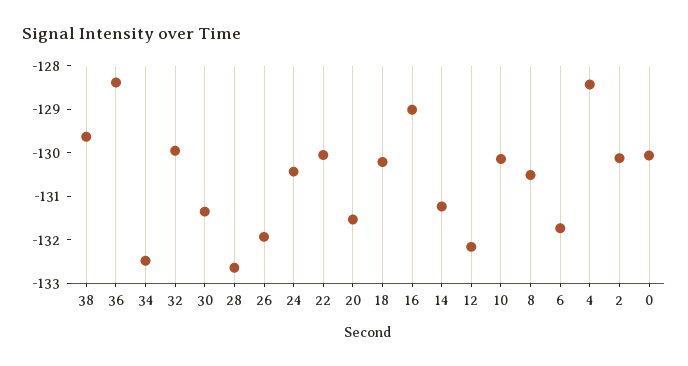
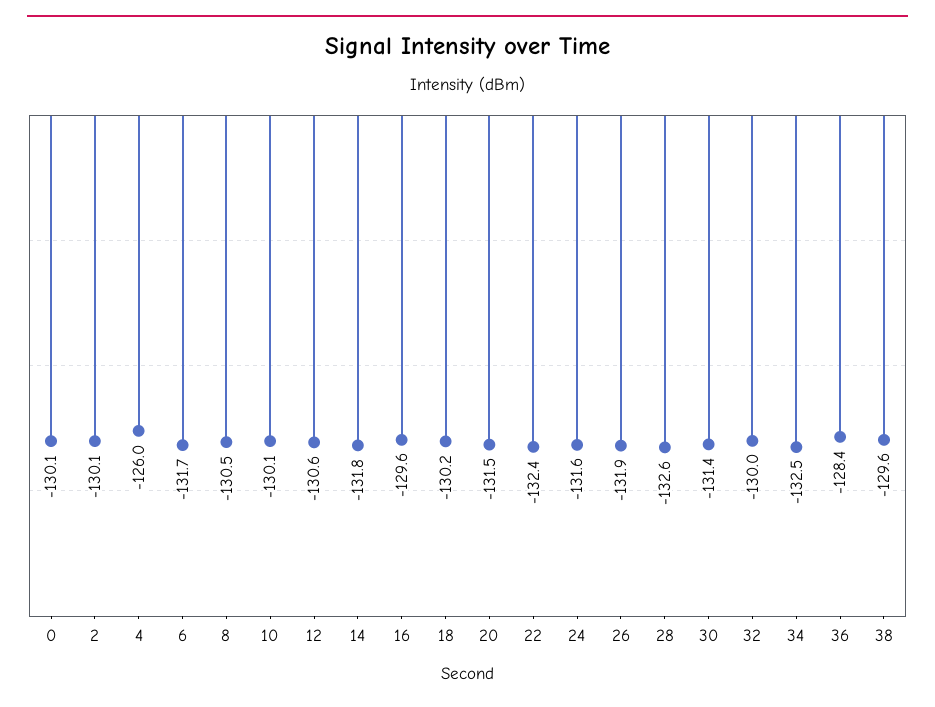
24: -130.4 -> -131.6
22: -130 -> -132.4
16: -129 -> -129.6
14: -131.2 -> -131.8
12: -132.2 -> -130.6
4: -128.4 -> -126

